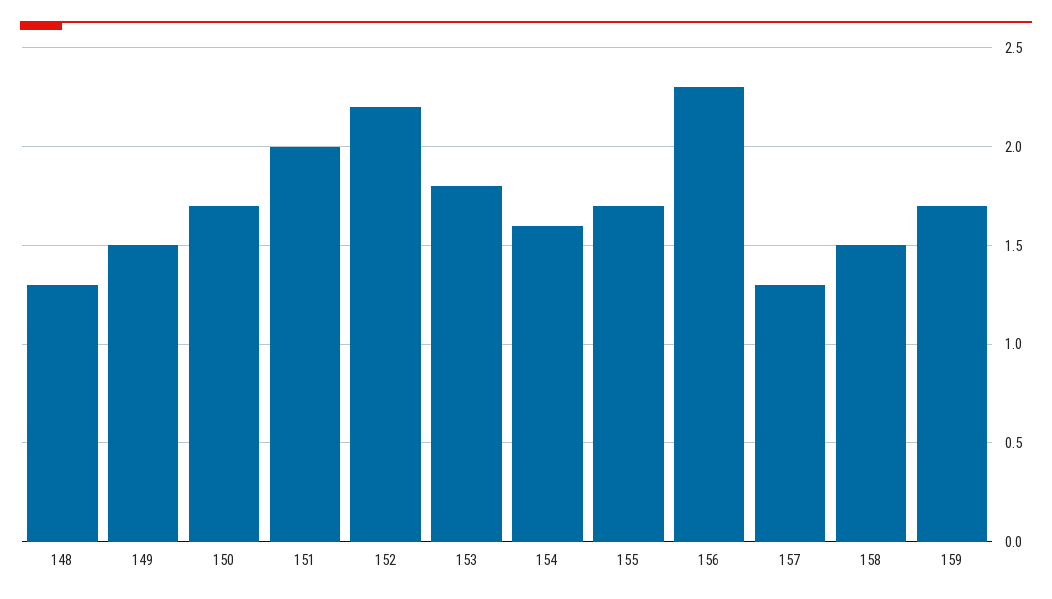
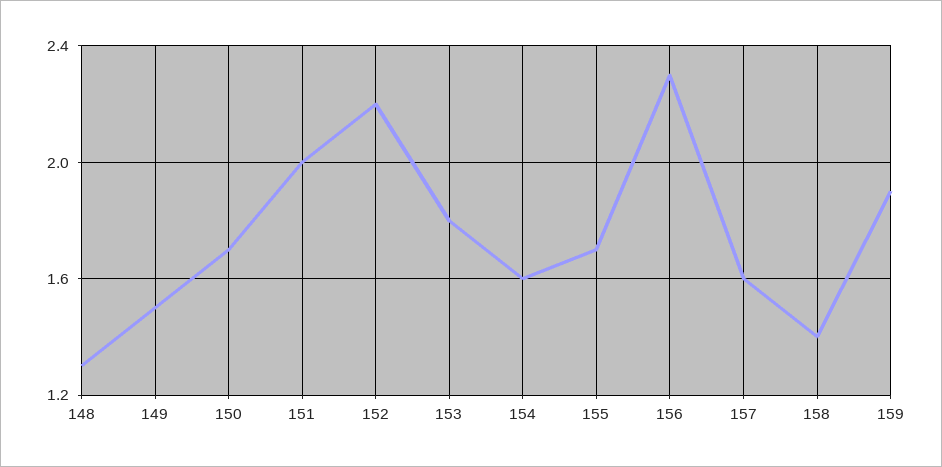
157: 1.3 -> 1.6
158: 1.5 -> 1.4
159: 1.7 -> 1.9

